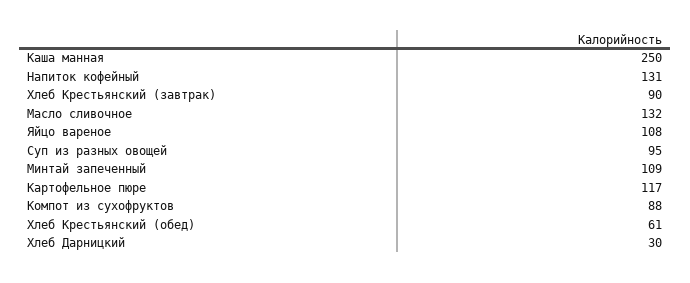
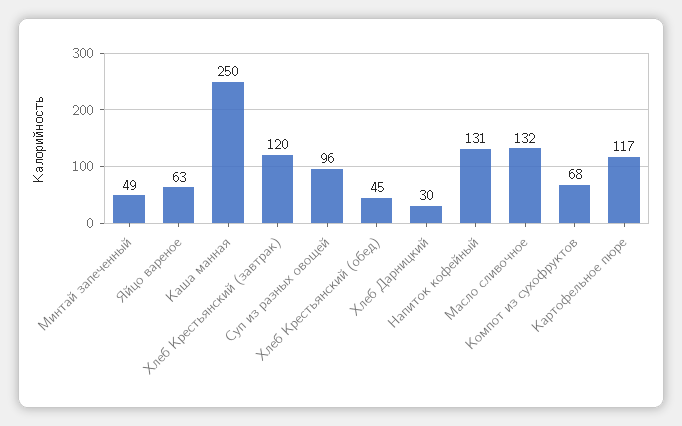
Хлеб Крестьянский (завтрак): 90 -> 120
Яйцо вареное: 108 -> 63
Суп из разных овощей: 95 -> 96
Минтай запеченный: 109 -> 49
Компот из сухофруктов: 88 -> 68
Хлеб Крестьянский (обед): 61 -> 45

